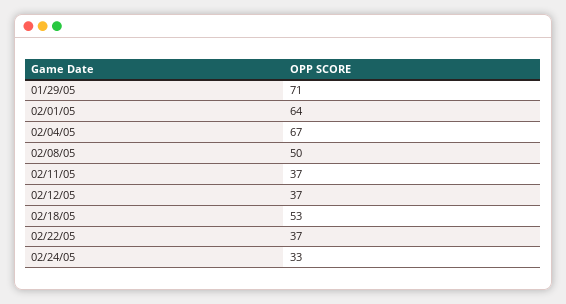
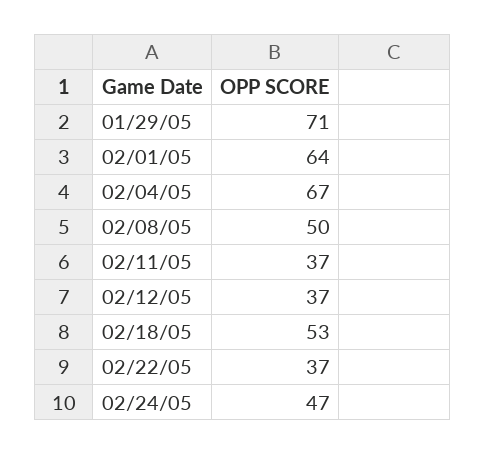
02/24/05: 33 -> 47

